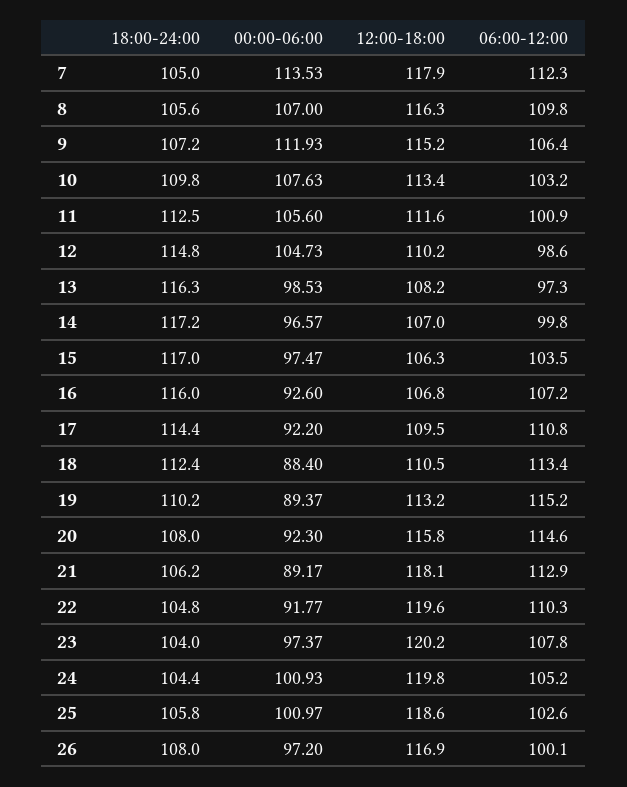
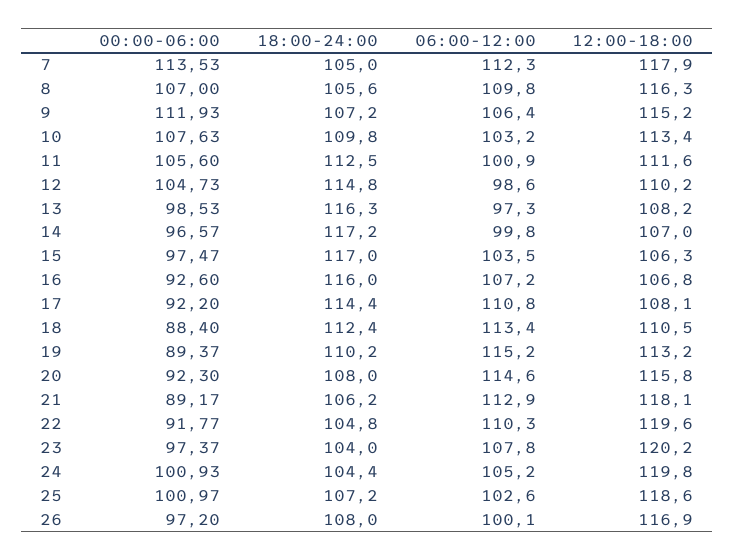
12:00-18:00, 17: 109.5 -> 108.1
18:00-24:00, 25: 105.8 -> 107.2

